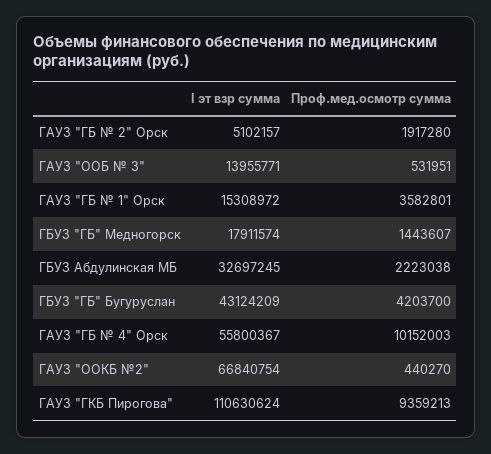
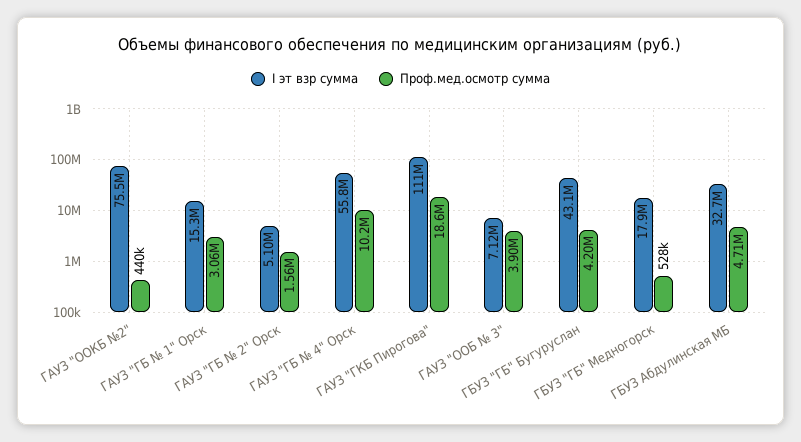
Проф.мед.осмотр сумма, ГАУЗ "ГБ № 2" Орск: 1917280 -> 1560000
I эт взр сумма, ГАУЗ "ООБ № 3": 13955771 -> 7120000
Проф.мед.осмотр сумма, ГАУЗ "ООБ № 3": 531951 -> 3900000
Проф.мед.осмотр сумма, ГАУЗ "ГБ № 1" Орск: 3582801 -> 3060000
Проф.мед.осмотр сумма, ГБУЗ "ГБ" Медногорск: 1443607 -> 528000
Проф.мед.осмотр сумма, ГБУЗ Абдулинская МБ: 2223038 -> 4710000
I эт взр сумма, ГАУЗ "OOКБ №2": 66840754 -> 75500000
Проф.мед.осмотр сумма, ГАУЗ "ГКБ Пирогова": 9359213 -> 18600000

